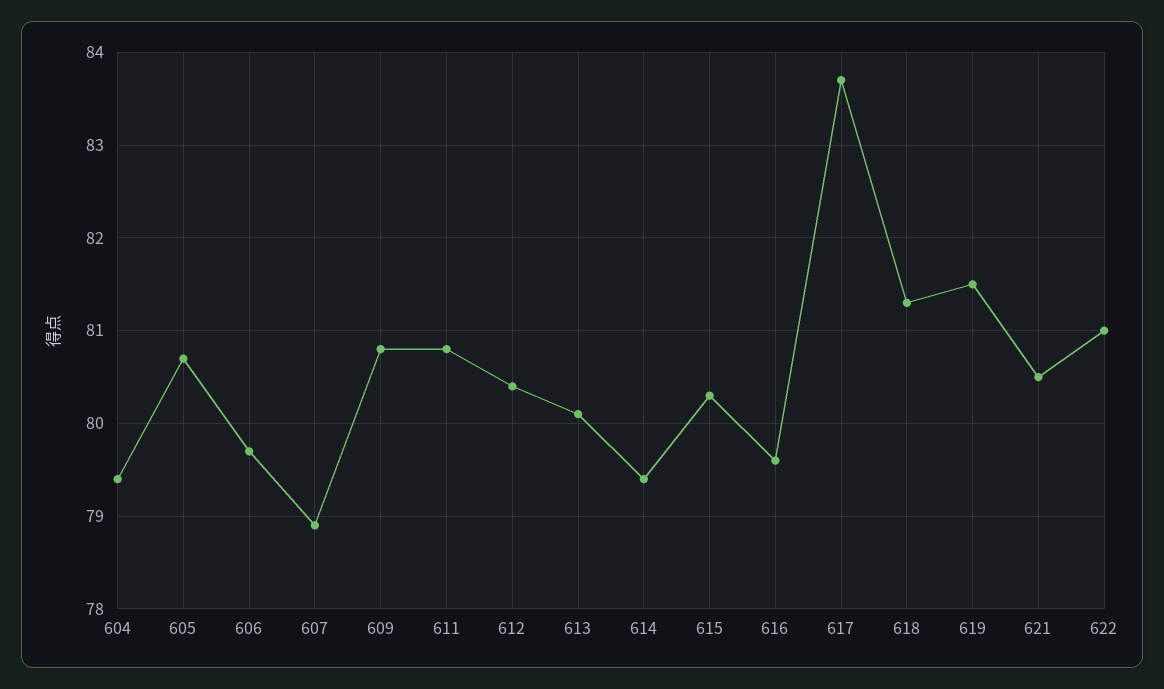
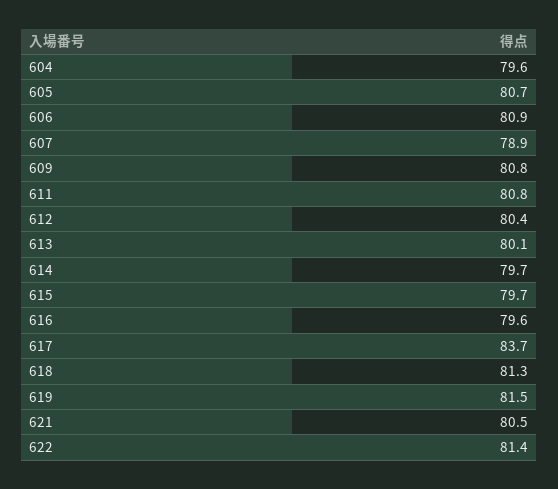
604: 79.4 -> 79.6
606: 79.7 -> 80.9
614: 79.4 -> 79.7
615: 80.3 -> 79.7
622: 81 -> 81.4

